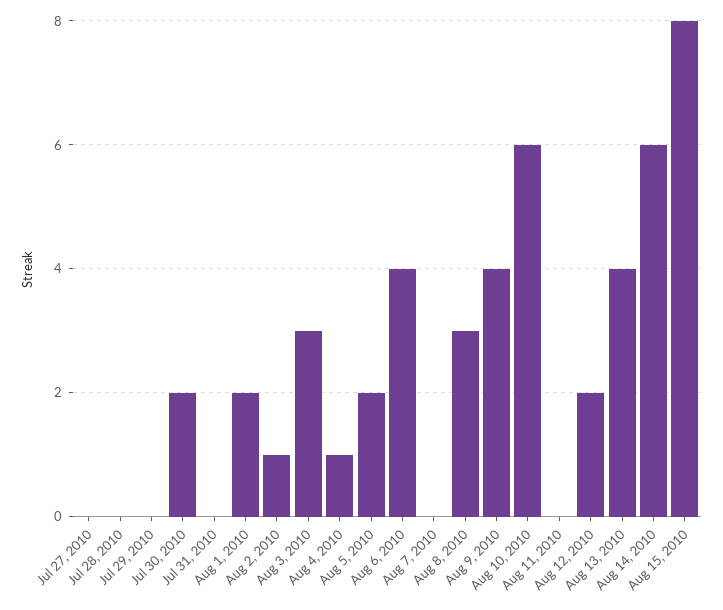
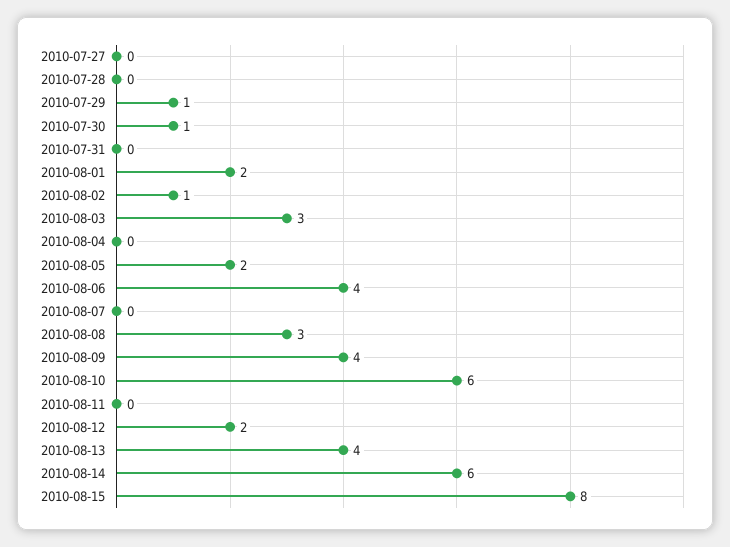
Jul 29, 2010: 0 -> 1
Jul 30, 2010: 2 -> 1
Aug 4, 2010: 1 -> 0

